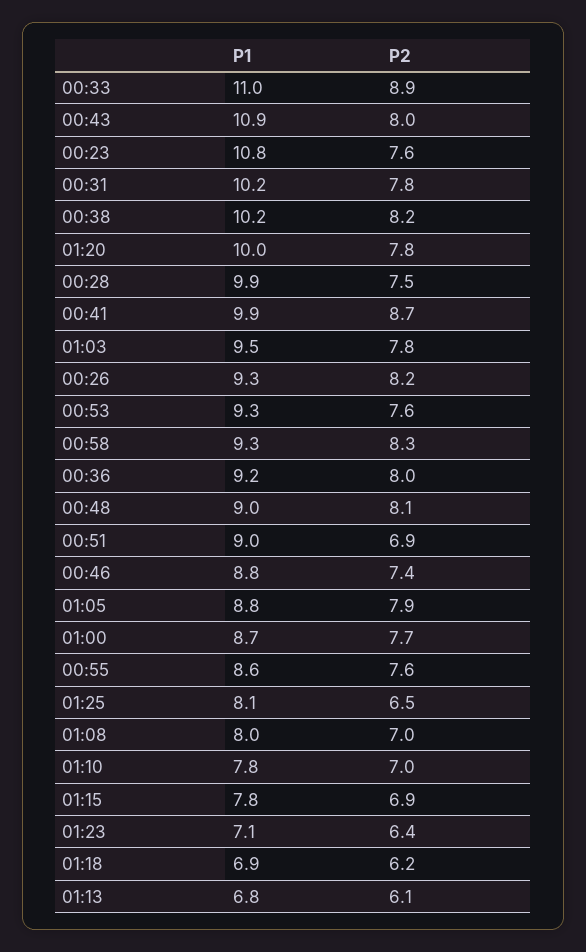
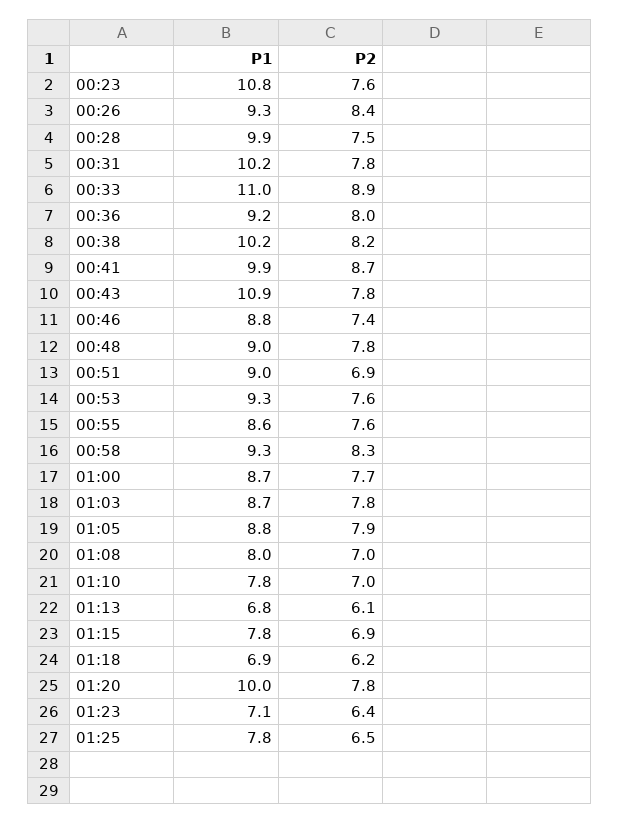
P2, 00:43: 8 -> 7.8
P1, 01:03: 9.5 -> 8.7
P2, 00:26: 8.2 -> 8.4
P2, 00:48: 8.1 -> 7.8
P1, 01:25: 8.1 -> 7.8

